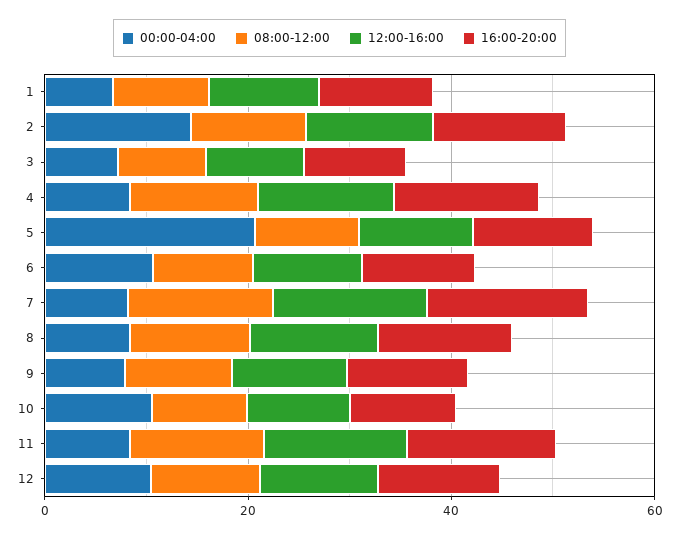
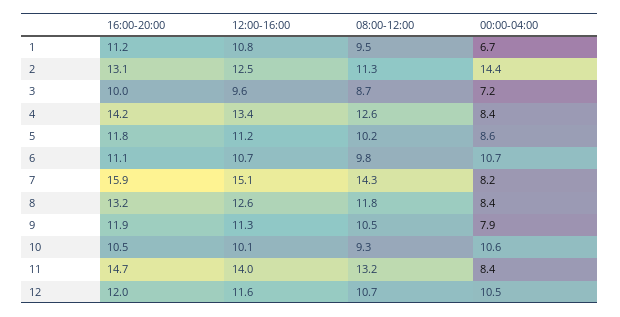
00:00-04:00, 5: 20 -> 8.6

